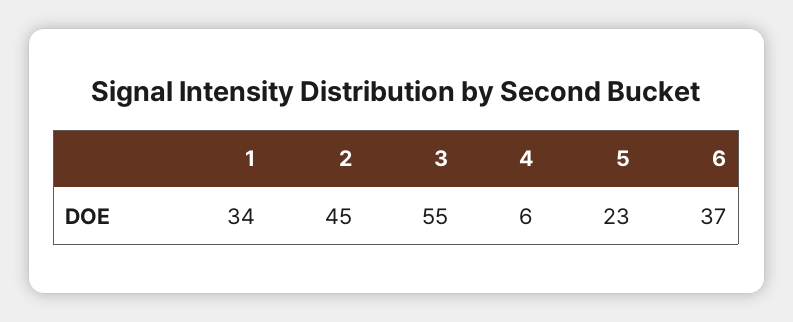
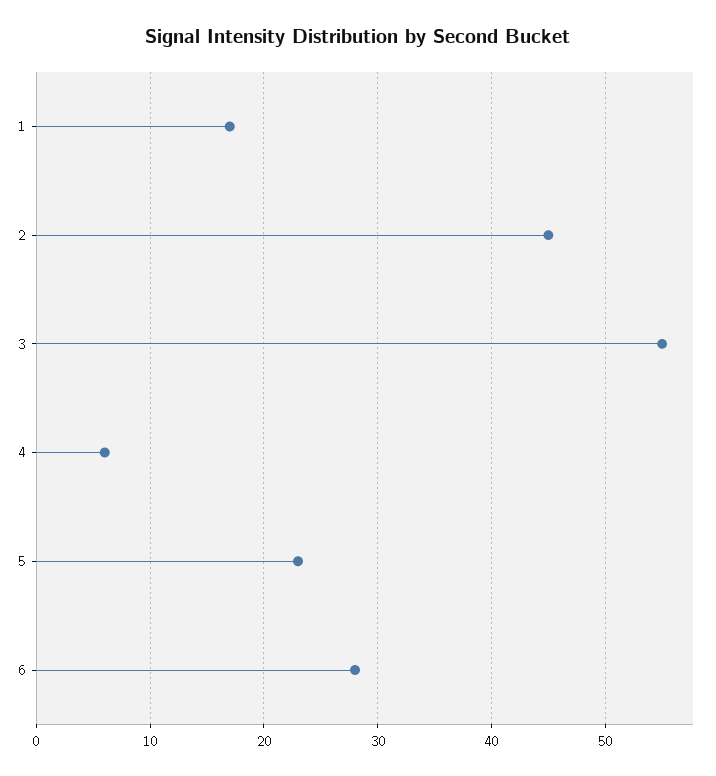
1: 34 -> 17
6: 37 -> 28

